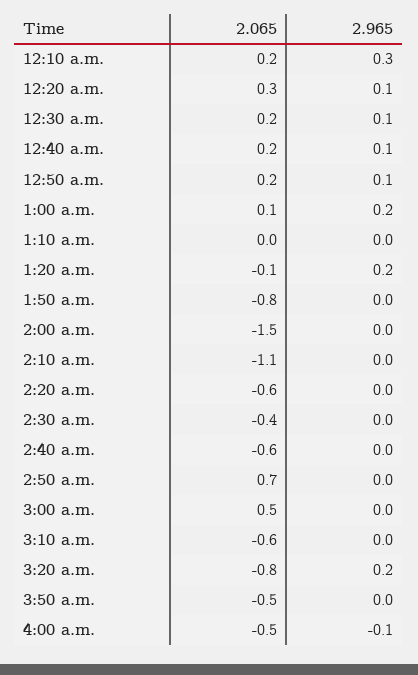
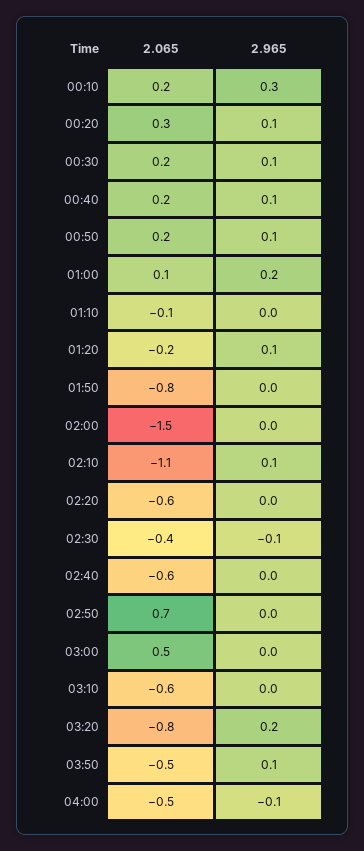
2.065, 1:10 a.m.: 0 -> -0.1
2.065, 1:20 a.m.: -0.1 -> -0.2
2.965, 1:20 a.m.: 0.2 -> 0.1
2.965, 2:10 a.m.: 0 -> 0.1
2.965, 2:30 a.m.: 0 -> -0.1
2.965, 3:50 a.m.: 0 -> 0.1

